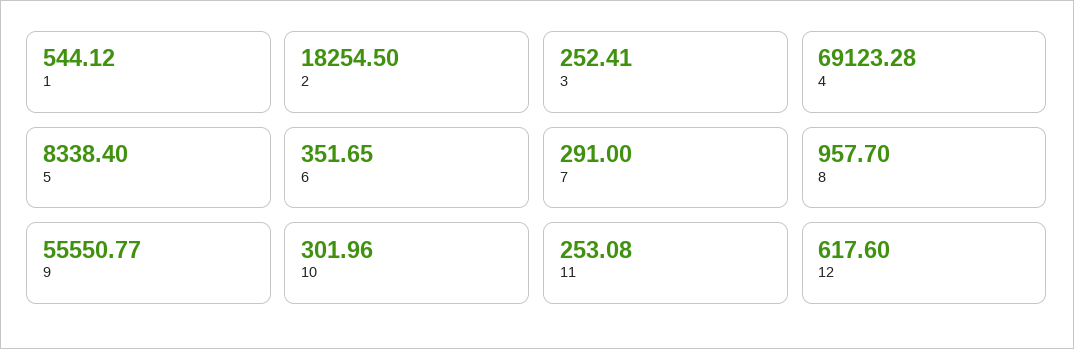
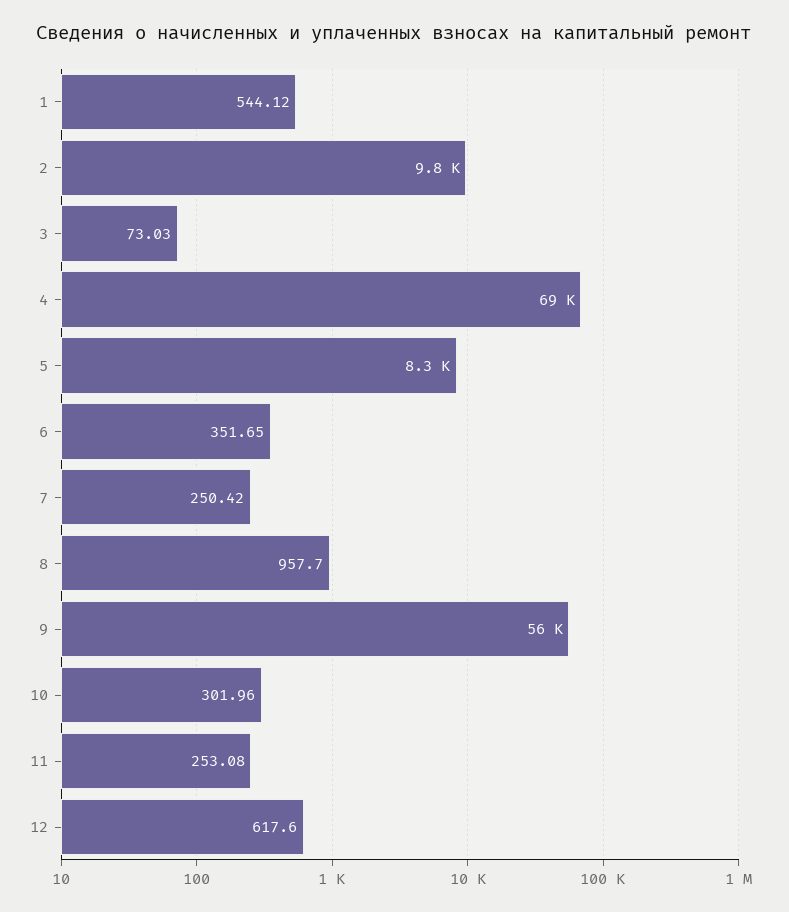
2: 18254.5 -> 9800
3: 252.41 -> 73.03
7: 291 -> 250.42

